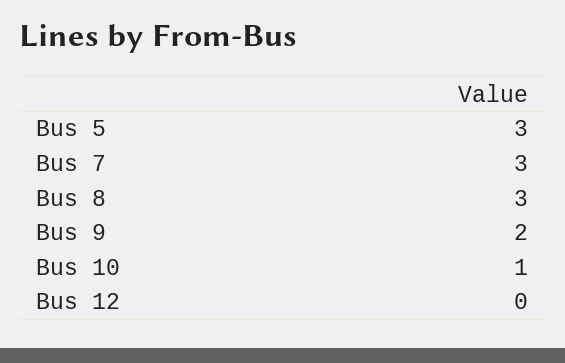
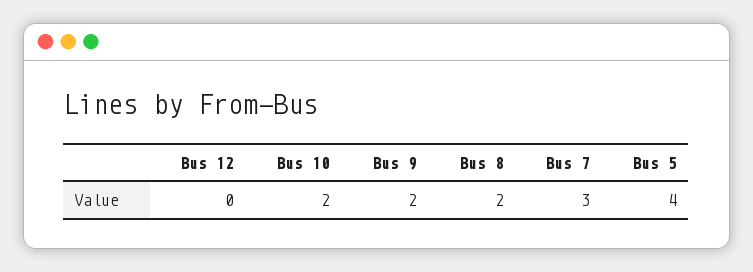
Bus 5: 3 -> 4
Bus 8: 3 -> 2
Bus 10: 1 -> 2

